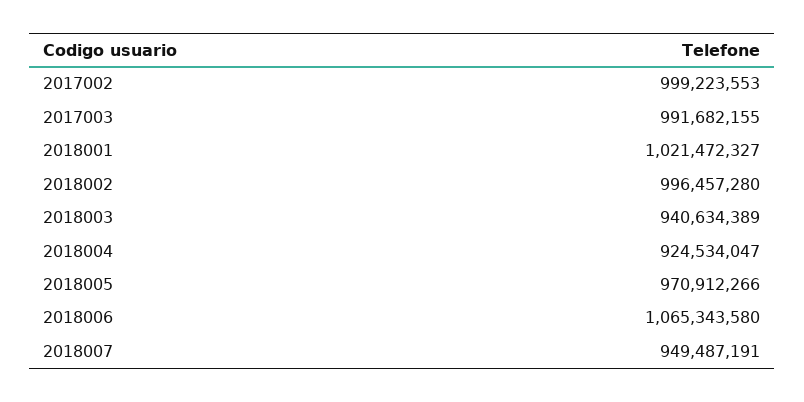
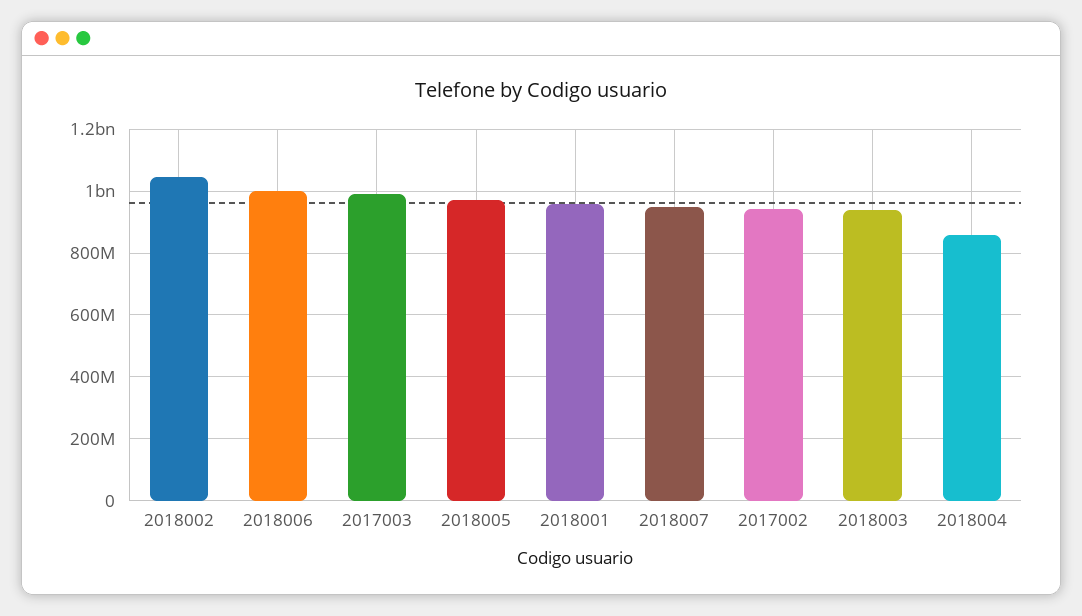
2017002: 999223553 -> 940000000
2018001: 1021472327 -> 960000000
2018002: 996457280 -> 1040000000
2018004: 924534047 -> 860000000
2018006: 1065343580 -> 1000000000

